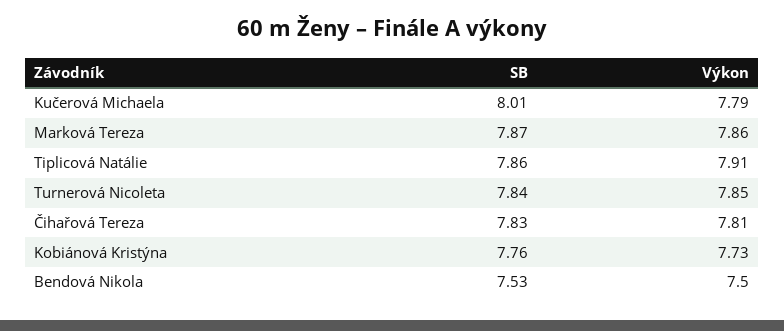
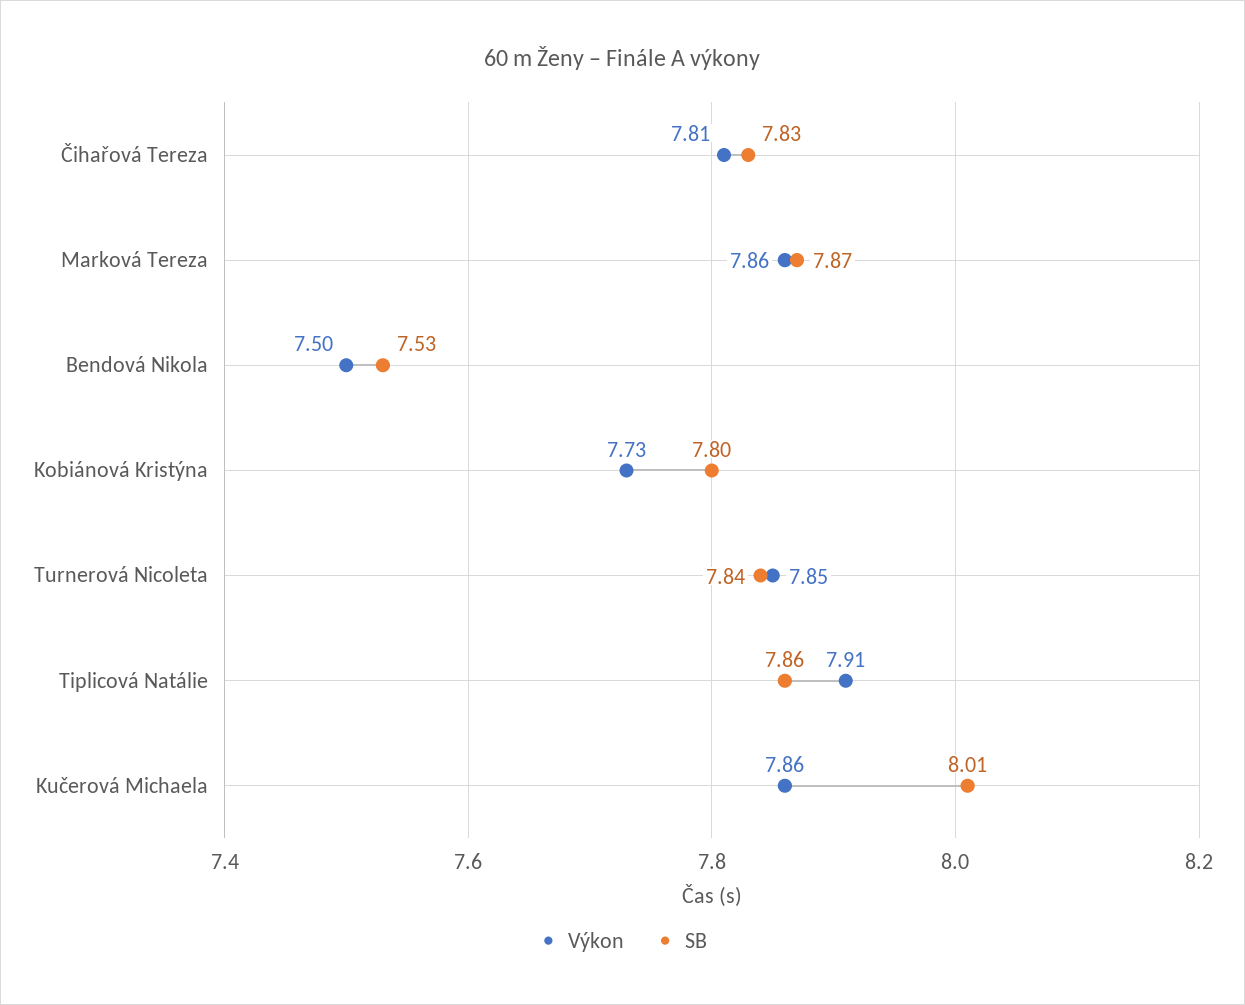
Výkon, Kučerová Michaela: 7.79 -> 7.86
SB, Kobiánová Kristýna: 7.76 -> 7.8

